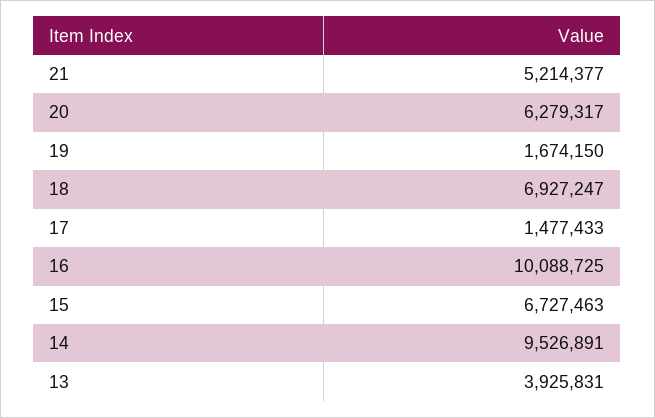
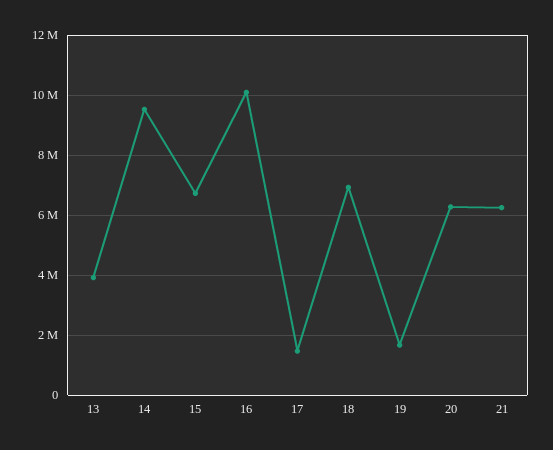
21: 5214377 -> 6200000

